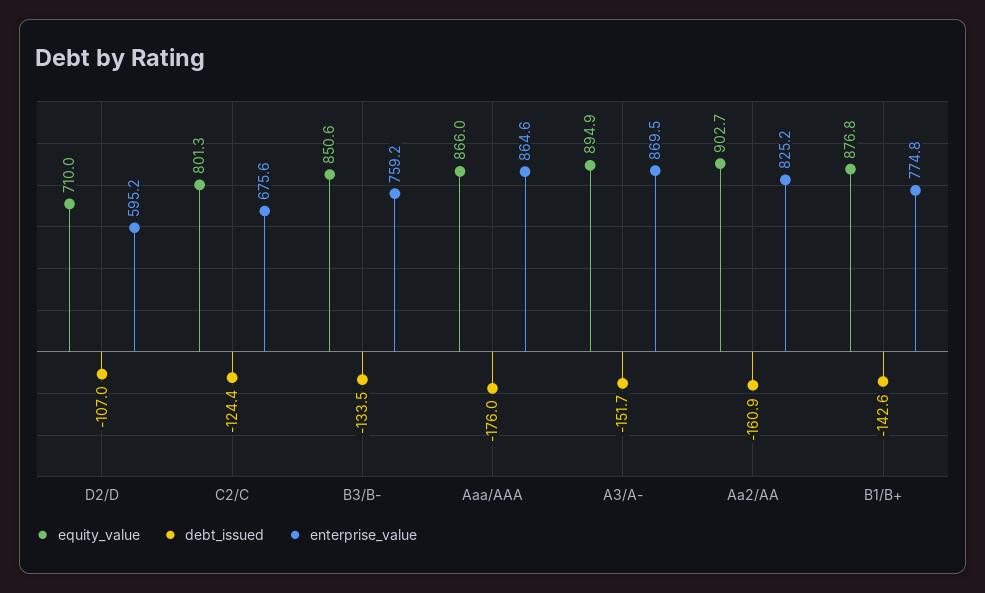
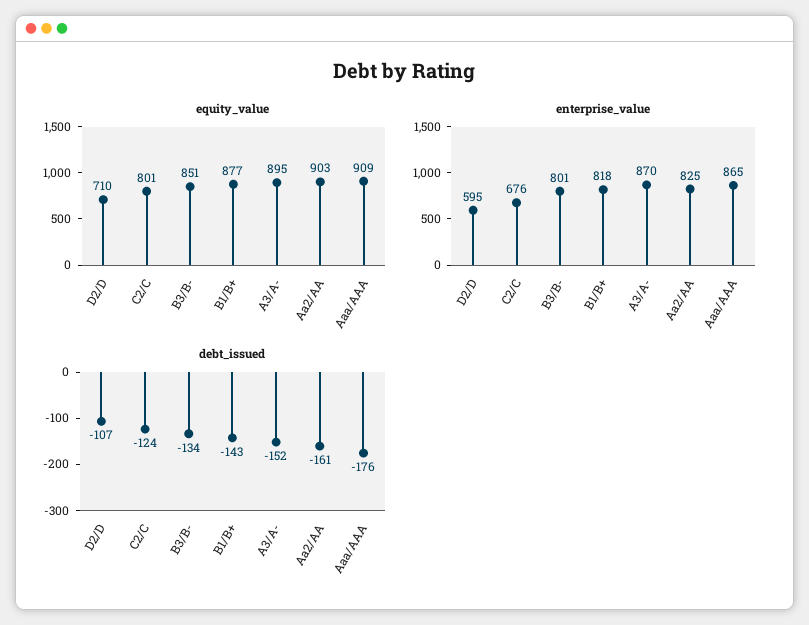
enterprise_value, B3/B-: 759.2 -> 801
equity_value, Aaa/AAA: 866 -> 909
enterprise_value, B1/B+: 774.8 -> 818

